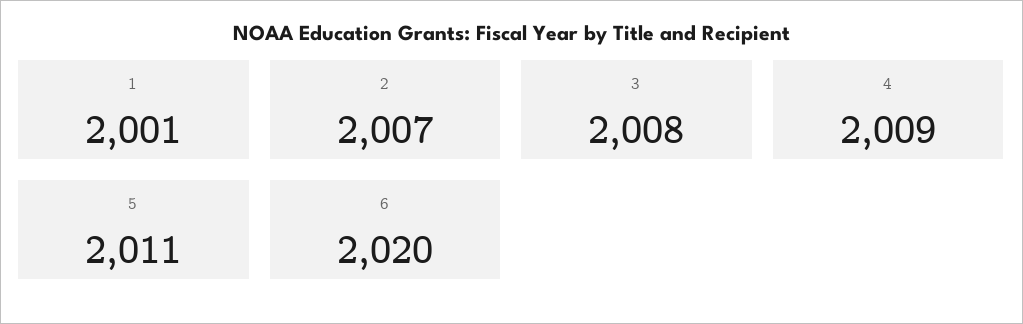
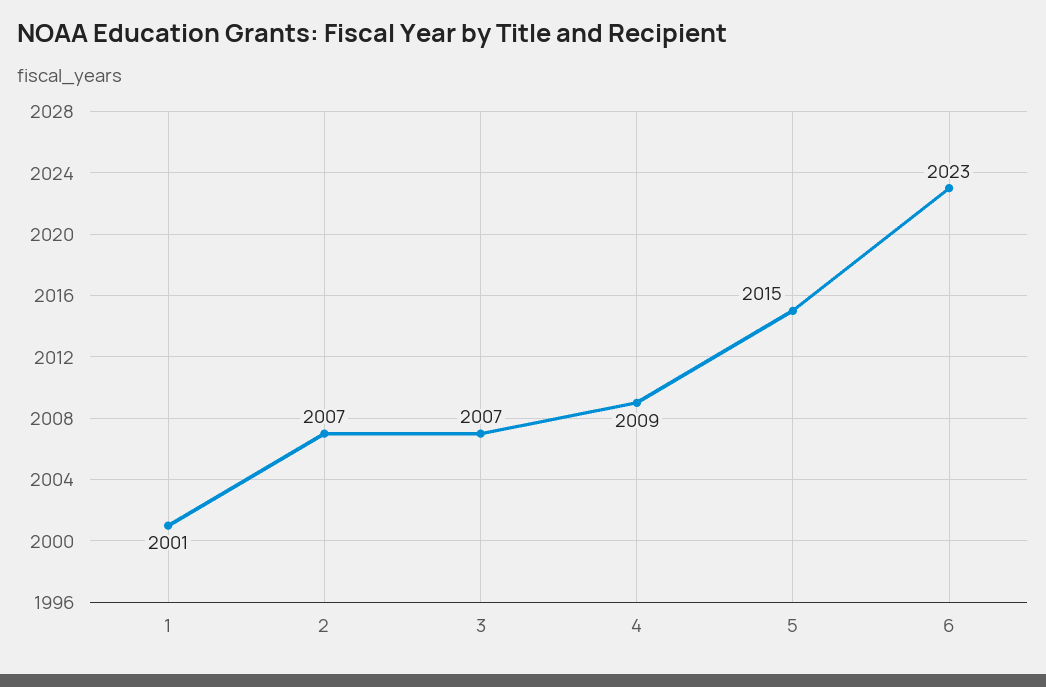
3: 2008 -> 2007
5: 2011 -> 2015
6: 2020 -> 2023

